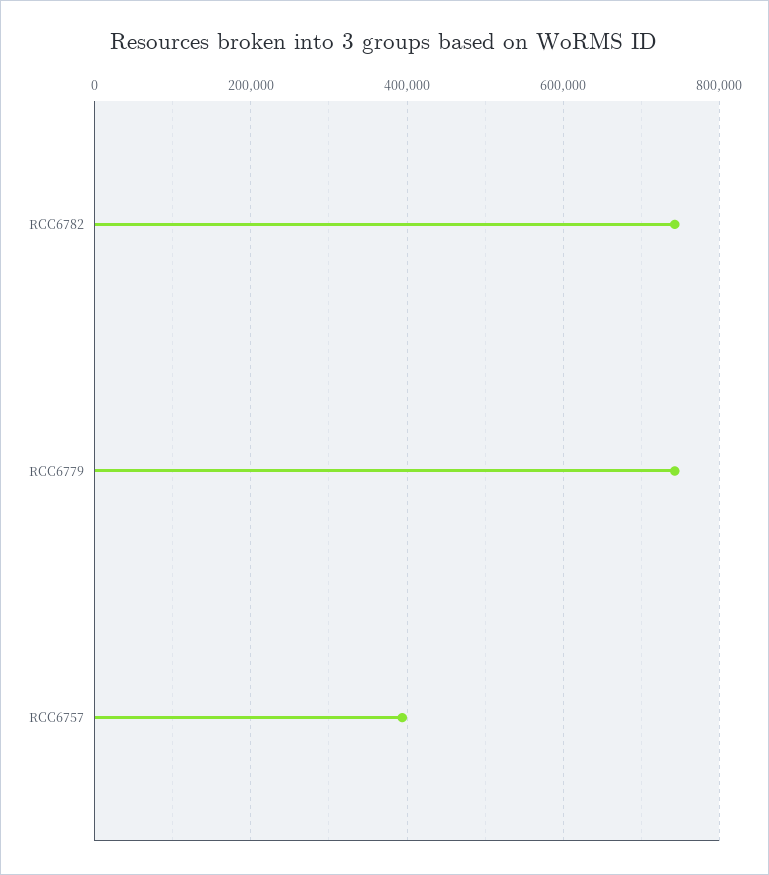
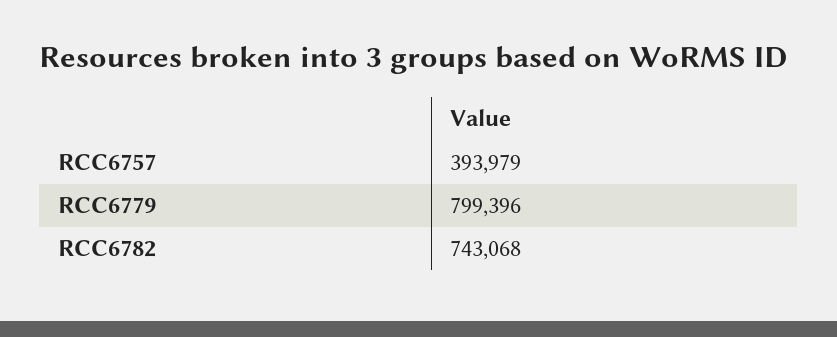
RCC6779: 740000 -> 799396

